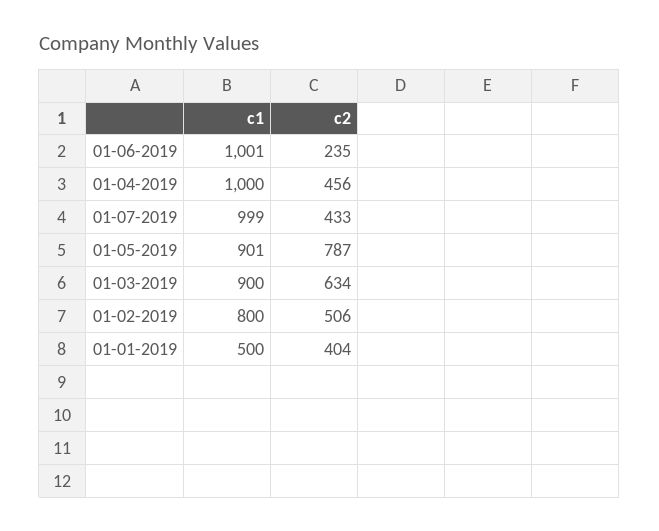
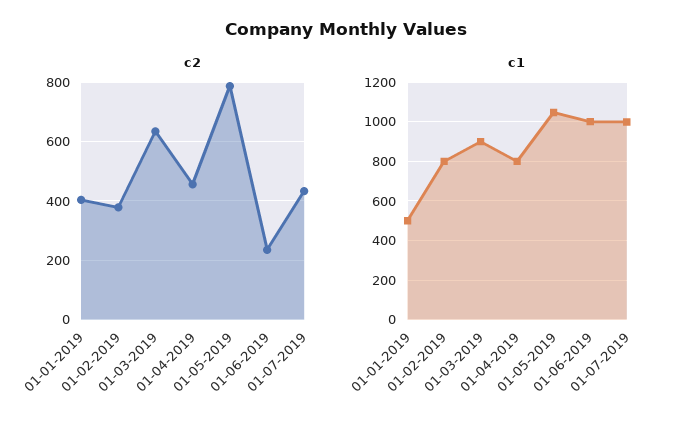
c1, 01-04-2019: 1000 -> 800
c1, 01-05-2019: 901 -> 1050
c2, 01-02-2019: 506 -> 375

